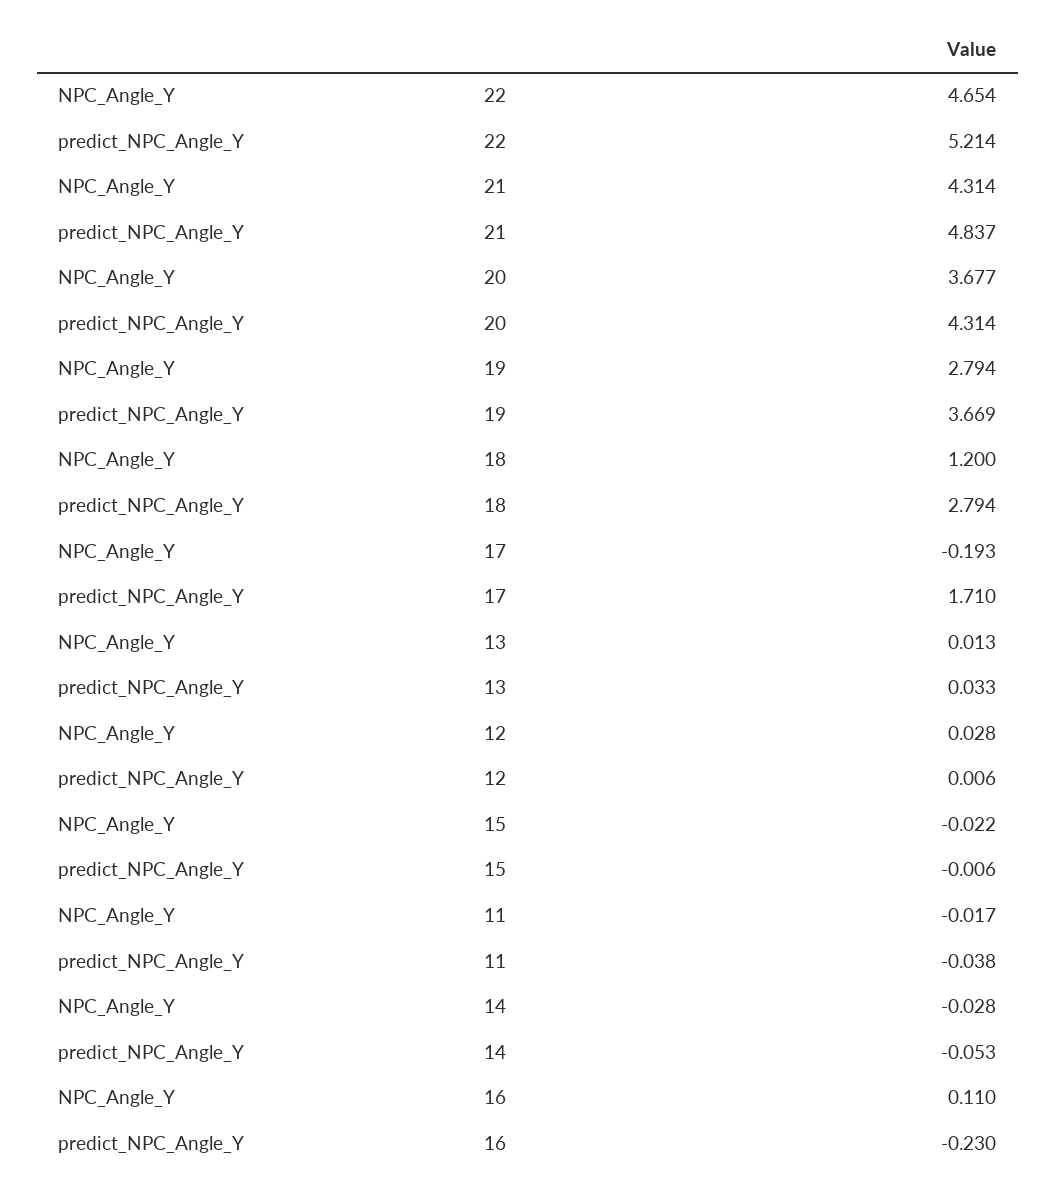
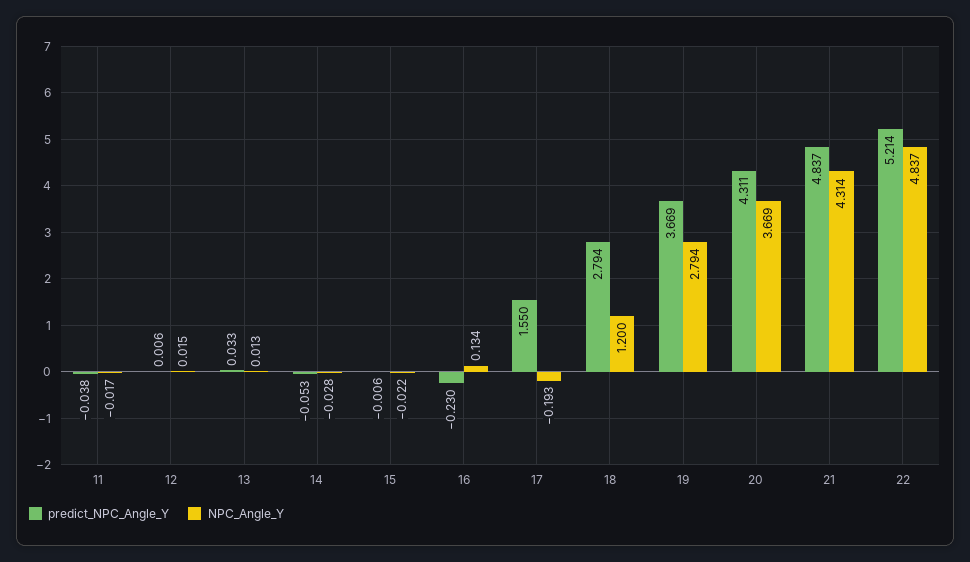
NPC_Angle_Y, 22: 4.654 -> 4.837
NPC_Angle_Y, 20: 3.677 -> 3.669
predict_NPC_Angle_Y, 20: 4.314 -> 4.311
predict_NPC_Angle_Y, 17: 1.71 -> 1.55
NPC_Angle_Y, 12: 0.028 -> 0.015
NPC_Angle_Y, 16: 0.11 -> 0.134

